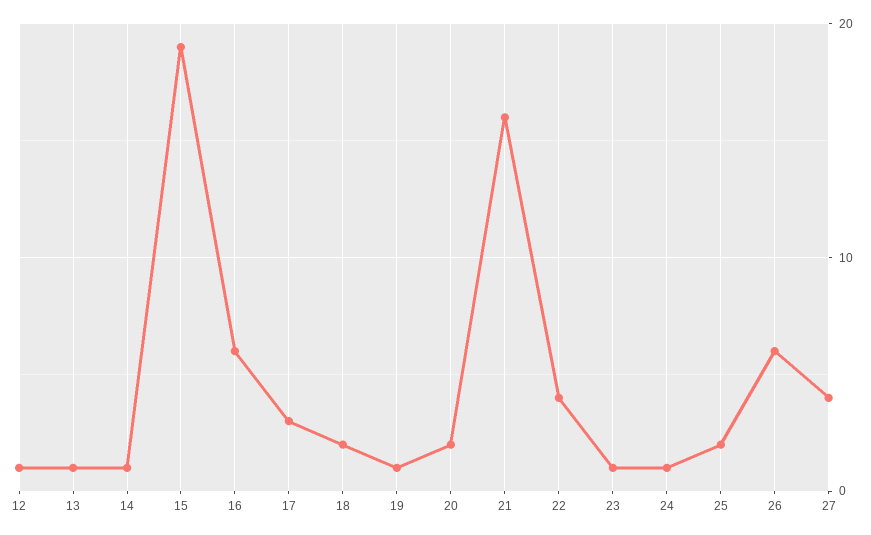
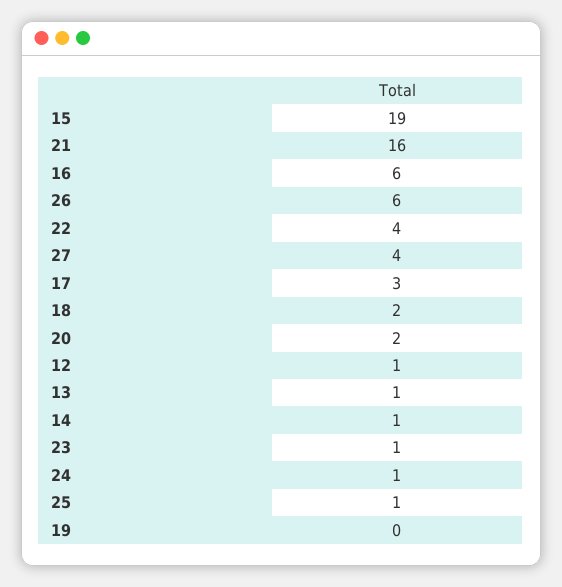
19: 1 -> 0
25: 2 -> 1

